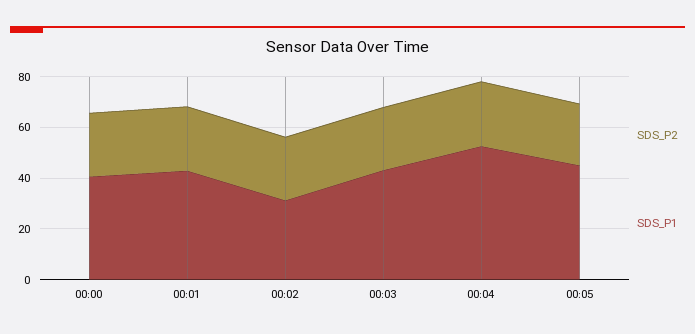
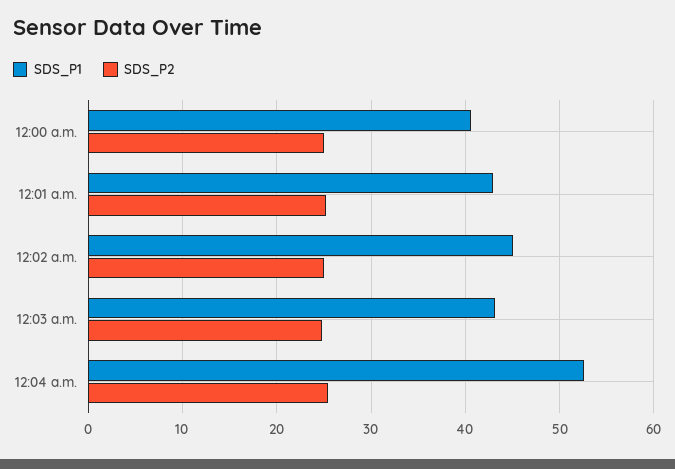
SDS_P1, 00:02: 30 -> 45
SDS_P2, 00:05: 25 -> none
SDS_P1, 00:05: 45 -> none

